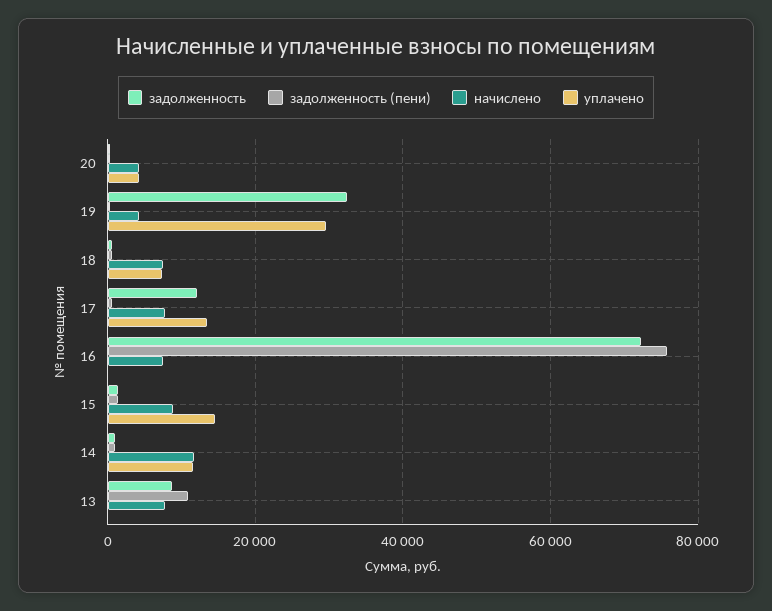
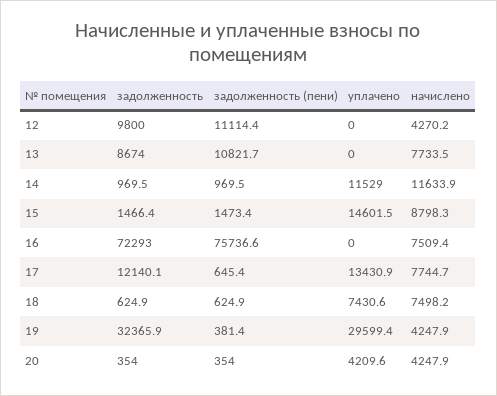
задолженность, 12: none -> 9800
задолженность (пени), 12: none -> 11114.4
уплачено, 12: none -> 0
начислено, 12: none -> 4270.2

